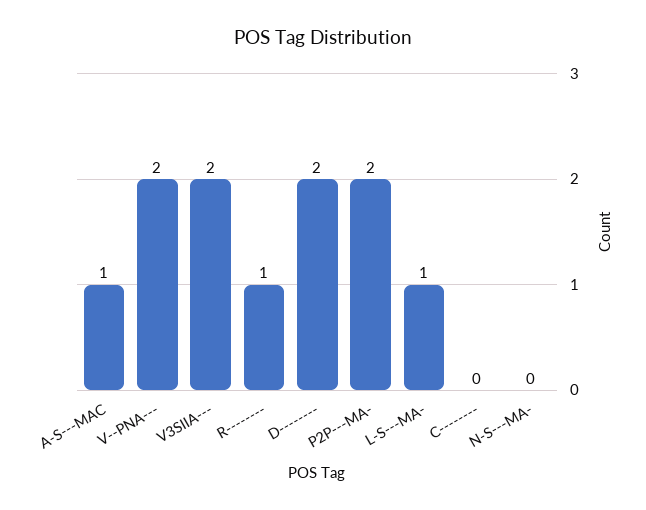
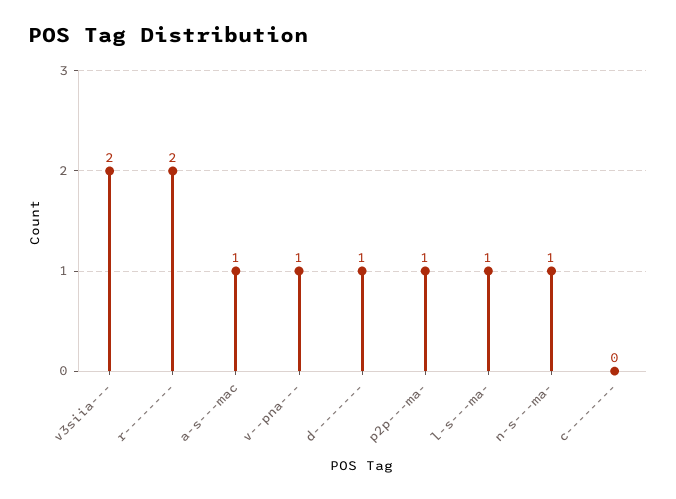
V--PNA---: 2 -> 1
R--------: 1 -> 2
D--------: 2 -> 1
P2P---MA-: 2 -> 1
N-S---MA-: 0 -> 1

